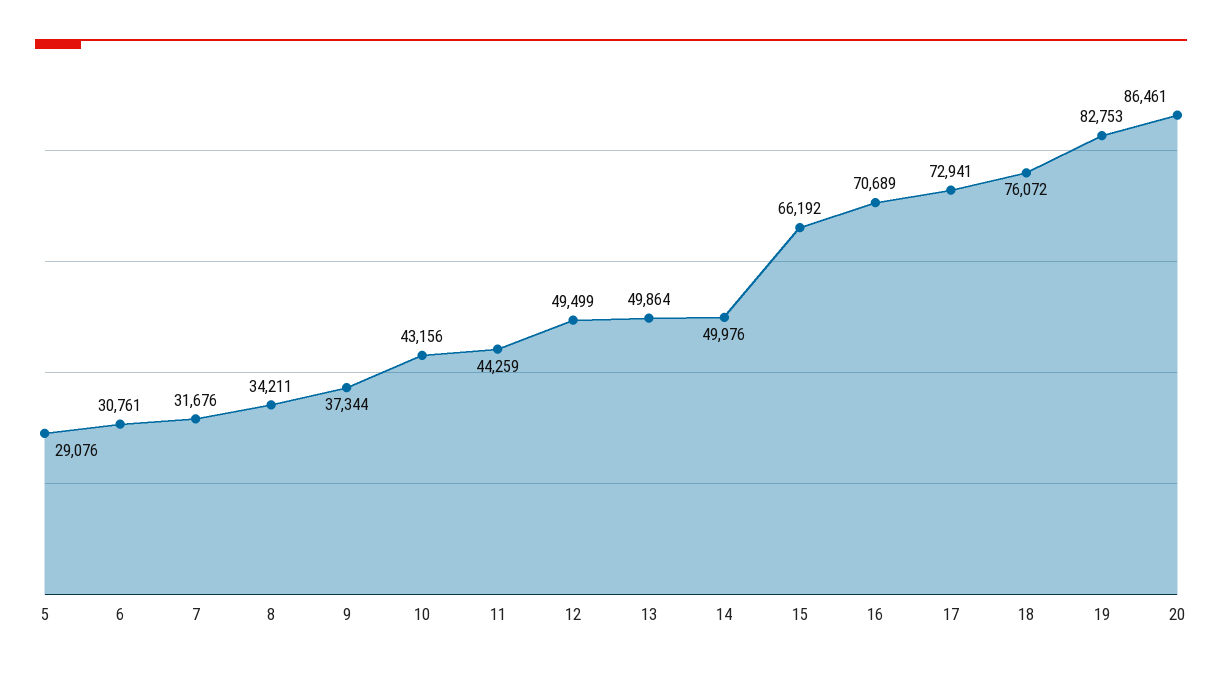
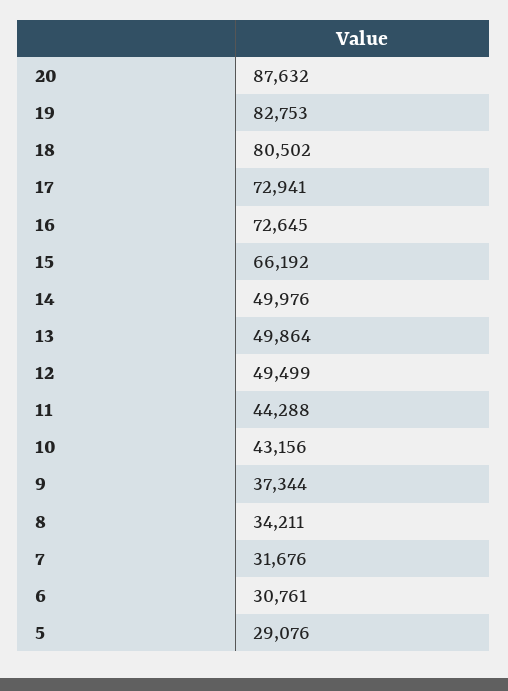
11: 44259 -> 44288
16: 70689 -> 72645
18: 76072 -> 80502
20: 86461 -> 87632

